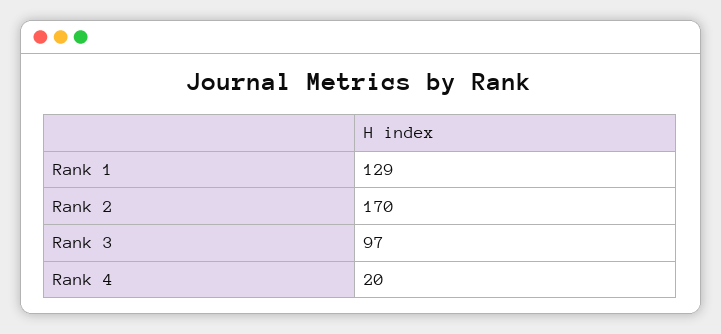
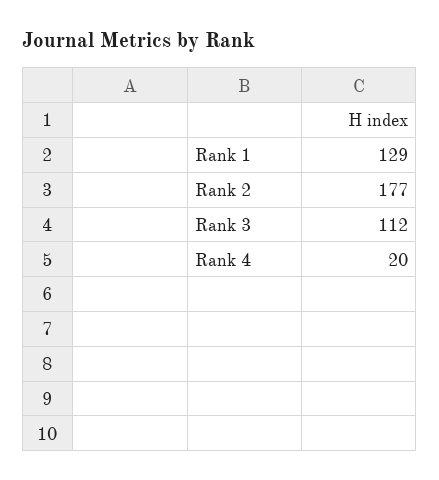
Rank 2: 170 -> 177
Rank 3: 97 -> 112

